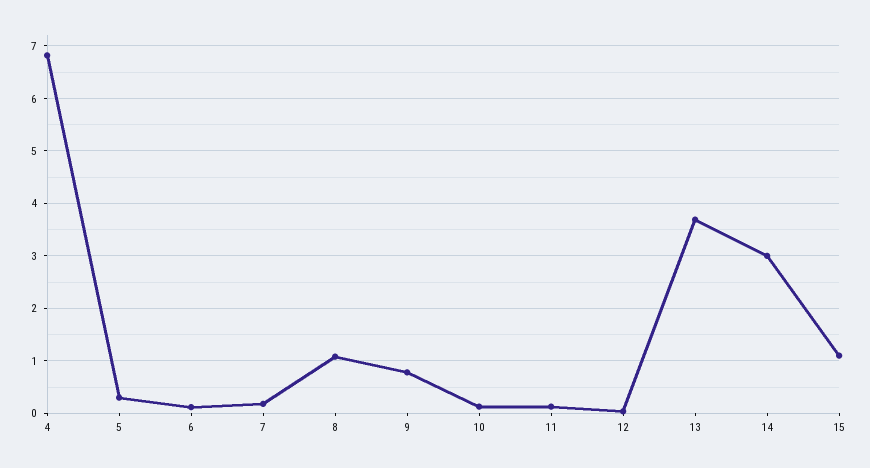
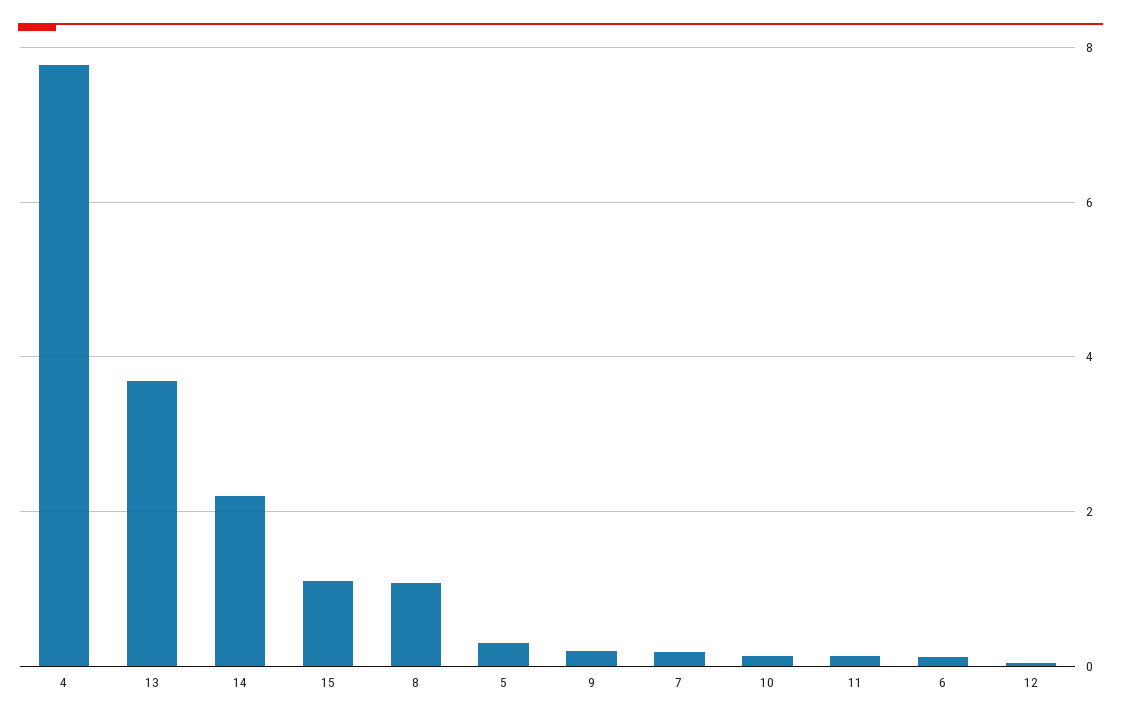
4: 6.8 -> 7.8
9: 0.8 -> 0.2
14: 3 -> 2.2

